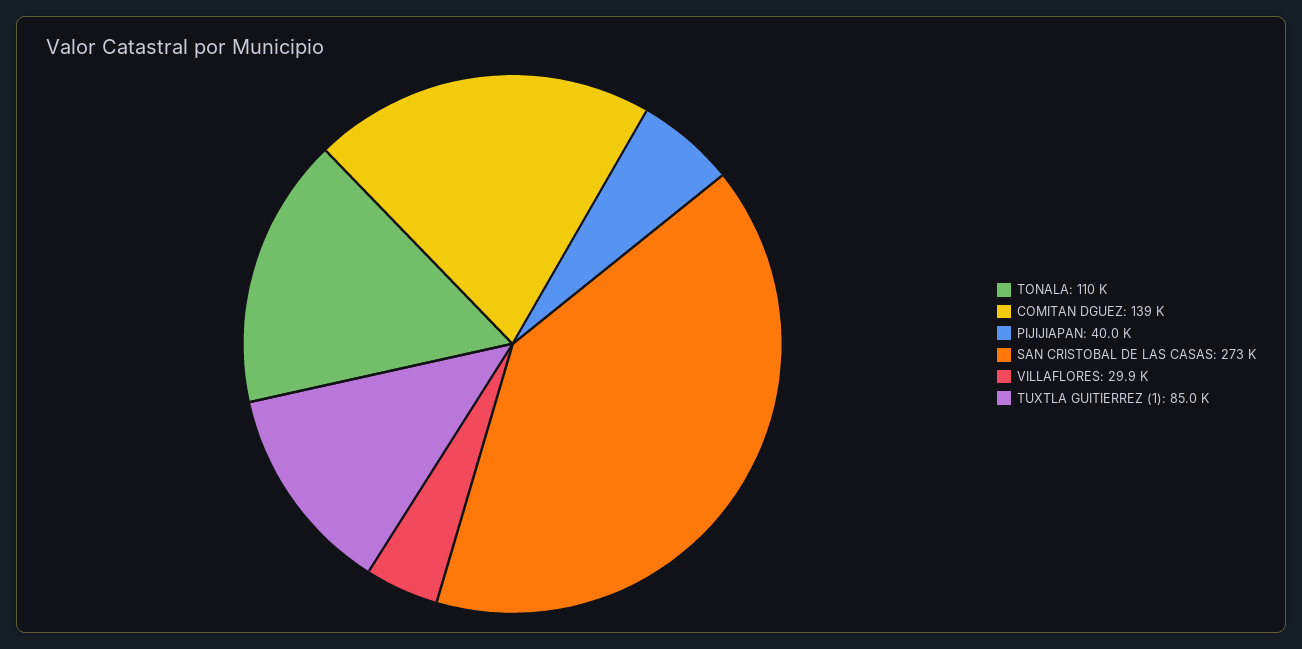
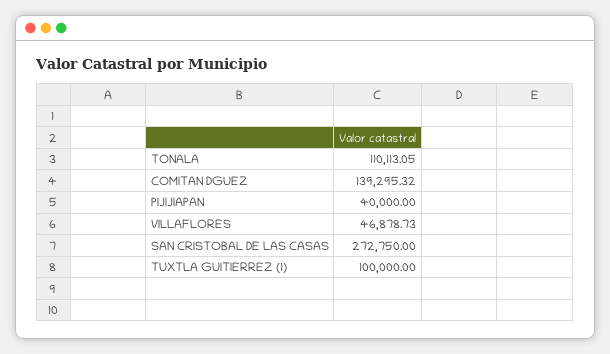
VILLAFLORES: 29900 -> 46878.73
TUXTLA GUITIERREZ (1): 85000 -> 100000

